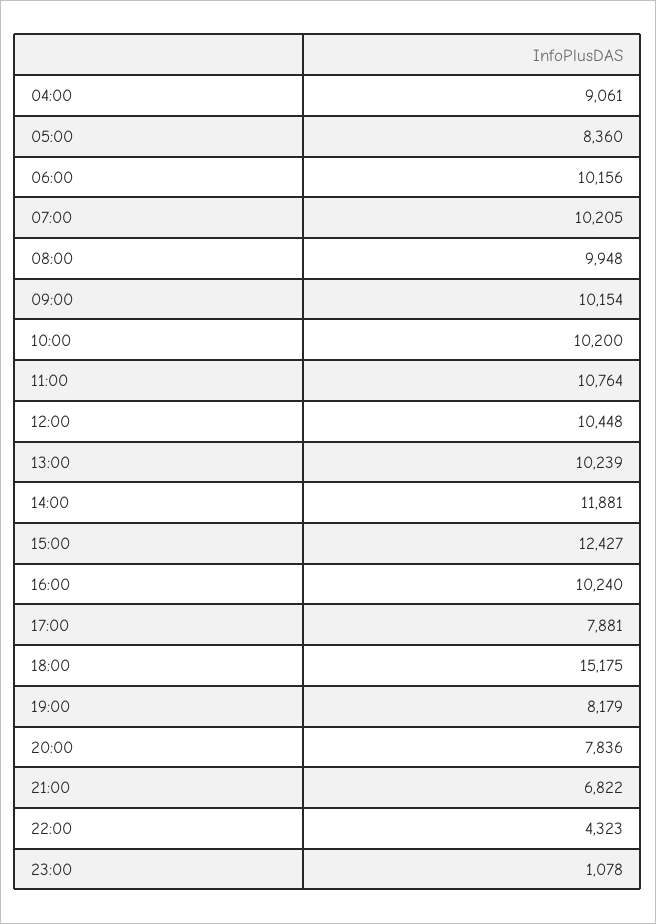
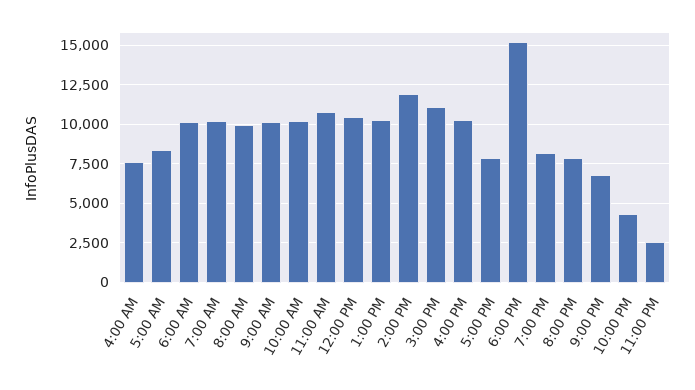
04:00: 9061 -> 7500
15:00: 12427 -> 11000
23:00: 1078 -> 2500

